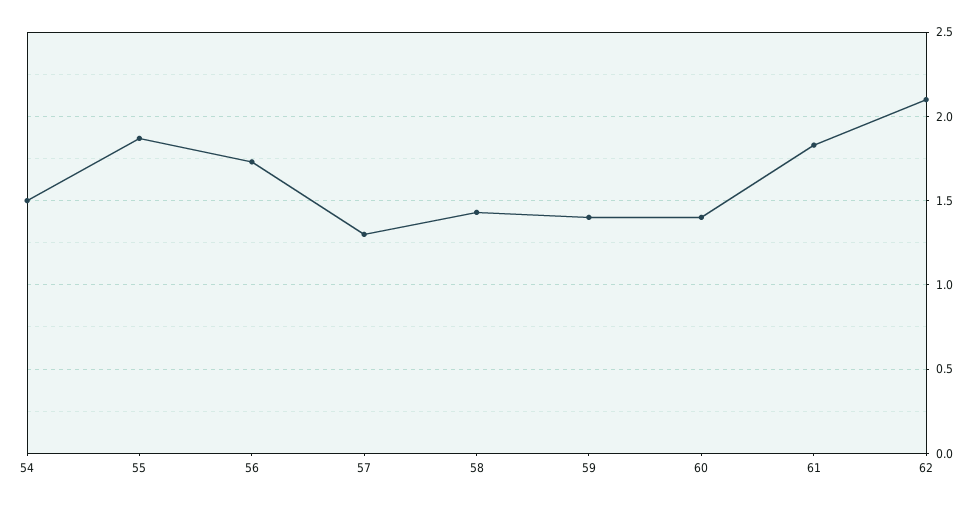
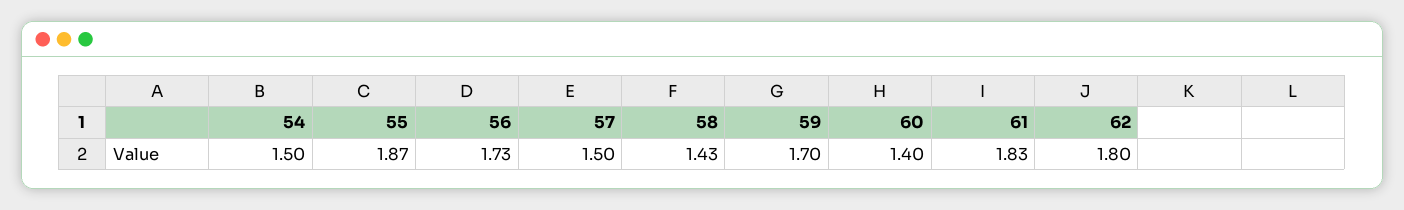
57: 1.3 -> 1.5
59: 1.4 -> 1.7
62: 2.1 -> 1.8

